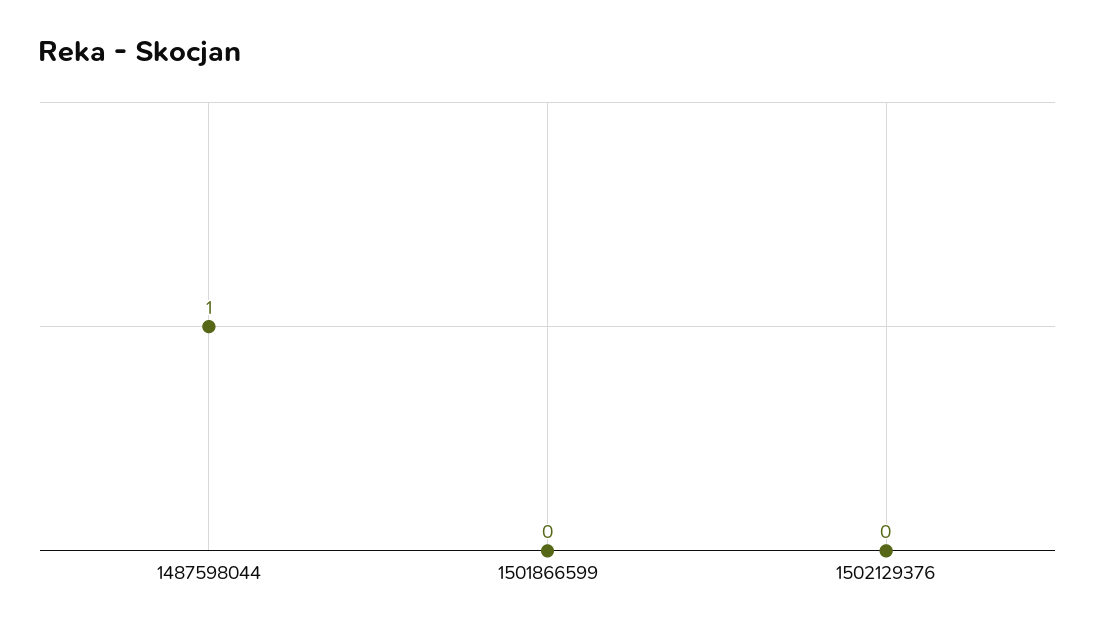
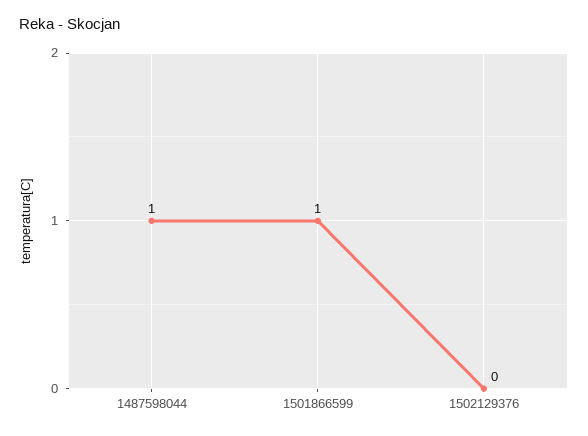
1501866599: 0 -> 1

